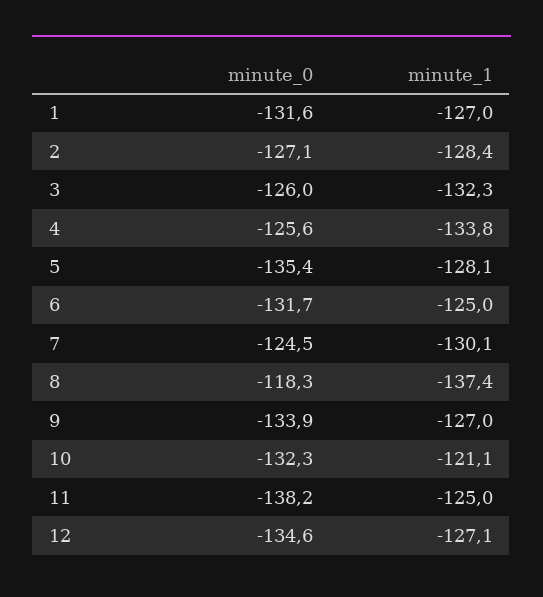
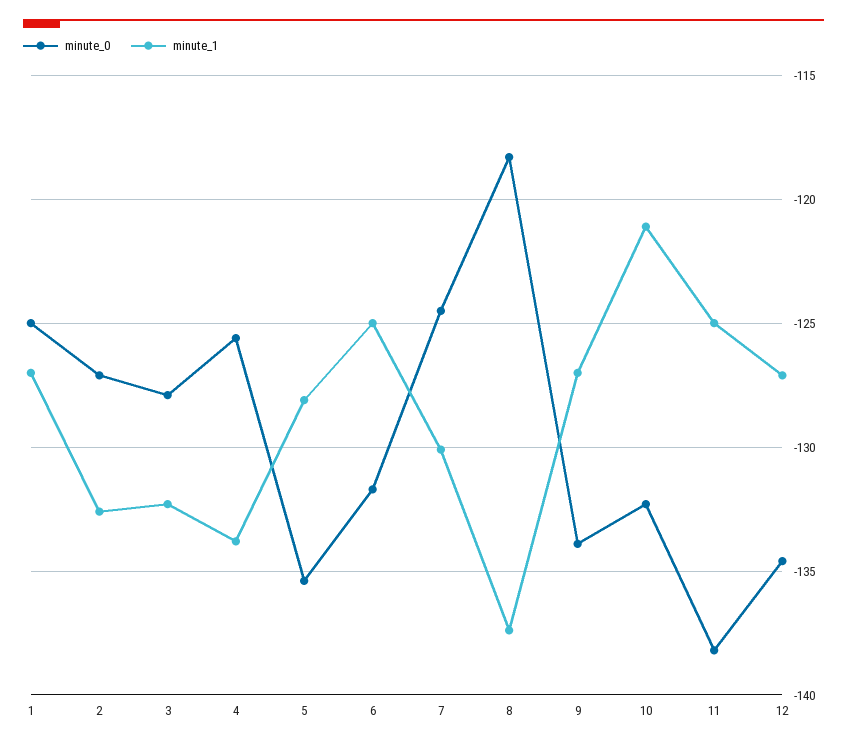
minute_0, 1: -131.6 -> -125
minute_1, 2: -128.4 -> -132.5
minute_0, 3: -126 -> -128

